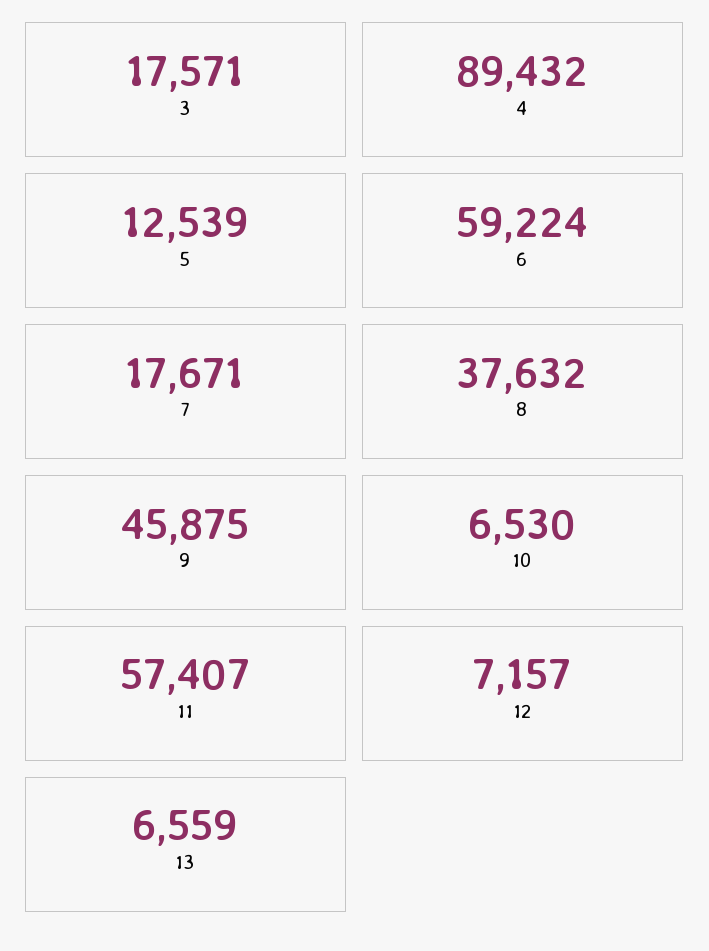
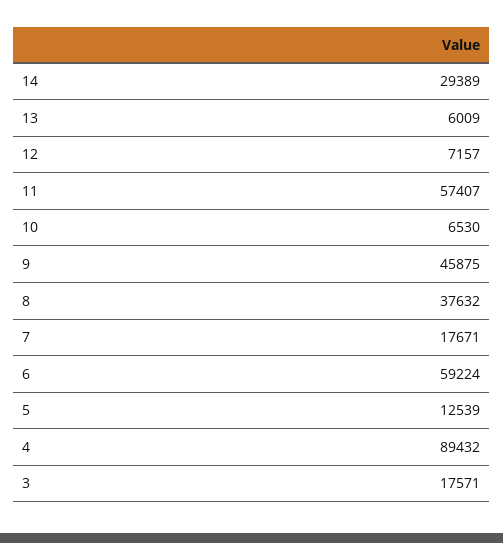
13: 6559 -> 6009
14: none -> 29389

